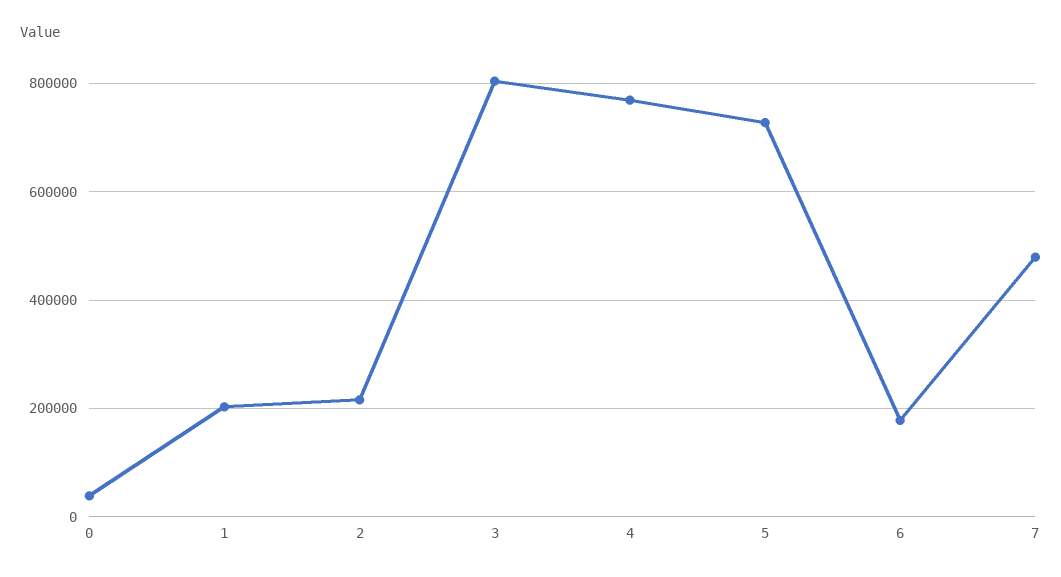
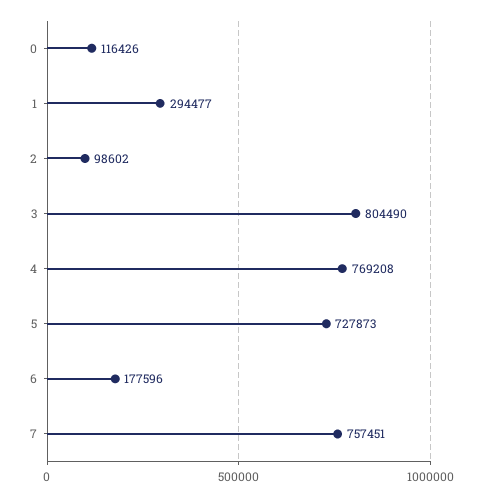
0: 40000 -> 116426
1: 200000 -> 294477
2: 220000 -> 98602
7: 480000 -> 757451

